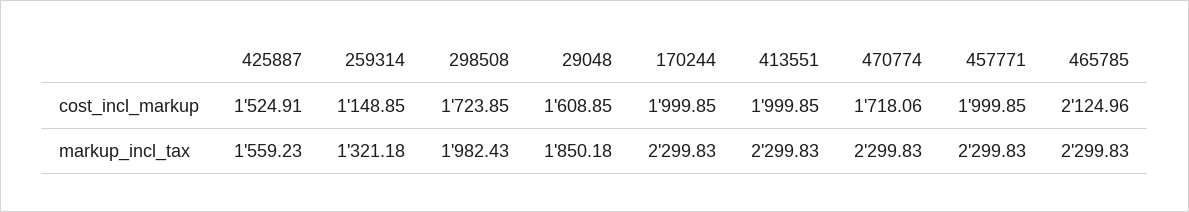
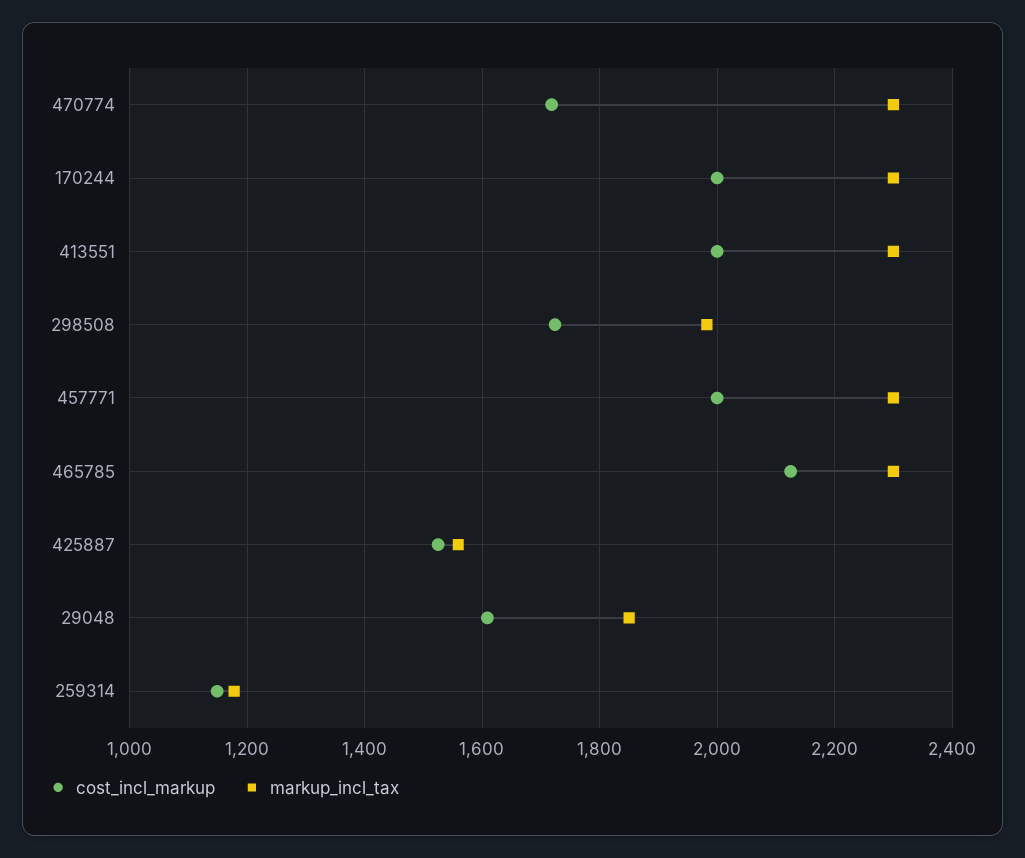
markup_incl_tax, 259314: 1321.18 -> 1180

